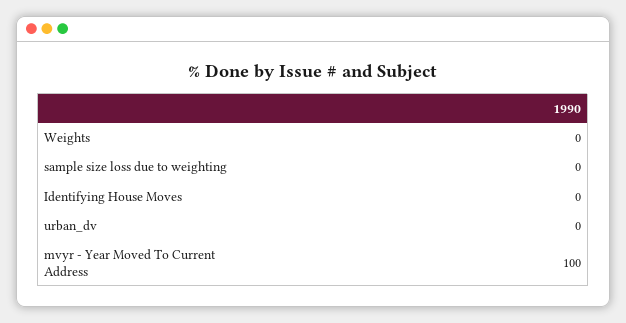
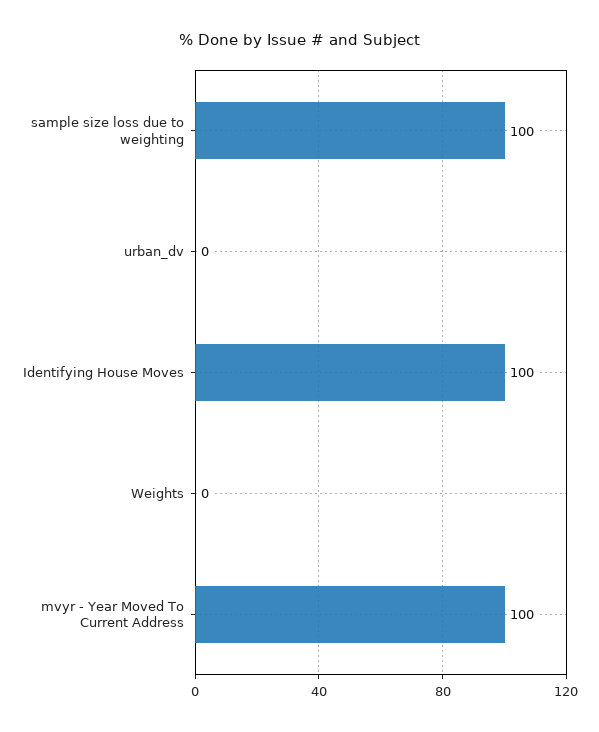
sample size loss due to weighting: 0 -> 100
Identifying House Moves: 0 -> 100

